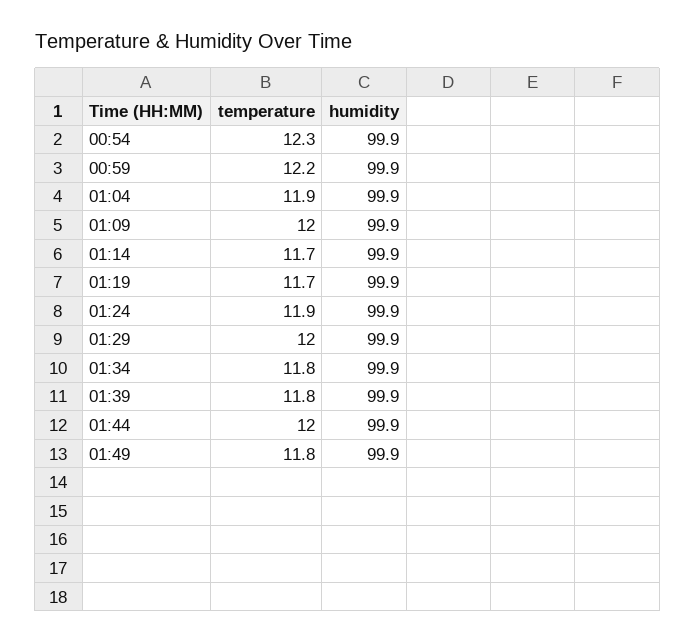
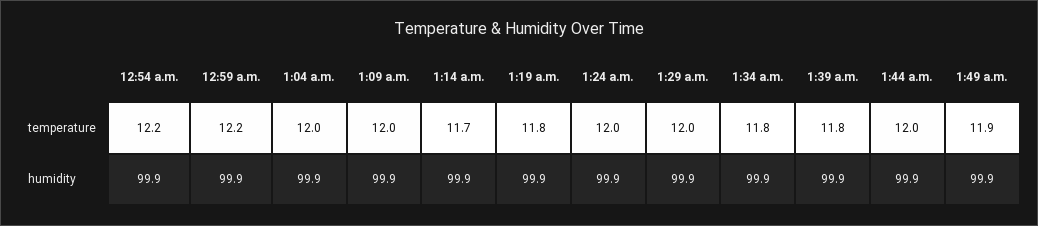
temperature, 00:54: 12.3 -> 12.2
temperature, 01:04: 11.9 -> 12
temperature, 01:19: 11.7 -> 11.8
temperature, 01:24: 11.9 -> 12
temperature, 01:49: 11.8 -> 11.9

